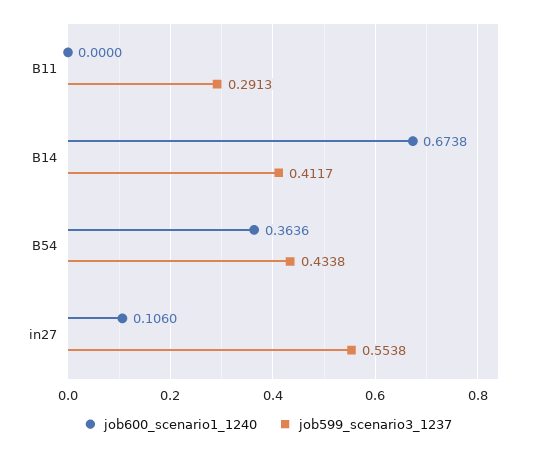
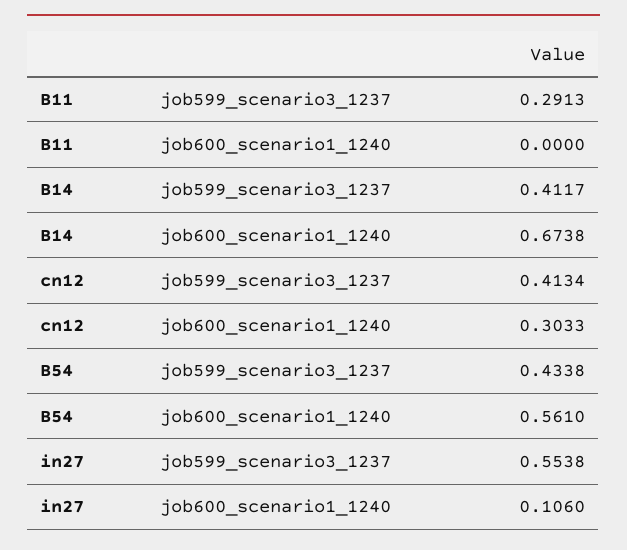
job600_scenario1_1240, B54: 0.3636 -> 0.561
job599_scenario3_1237, cn12: none -> 0.4134
job600_scenario1_1240, cn12: none -> 0.3033

